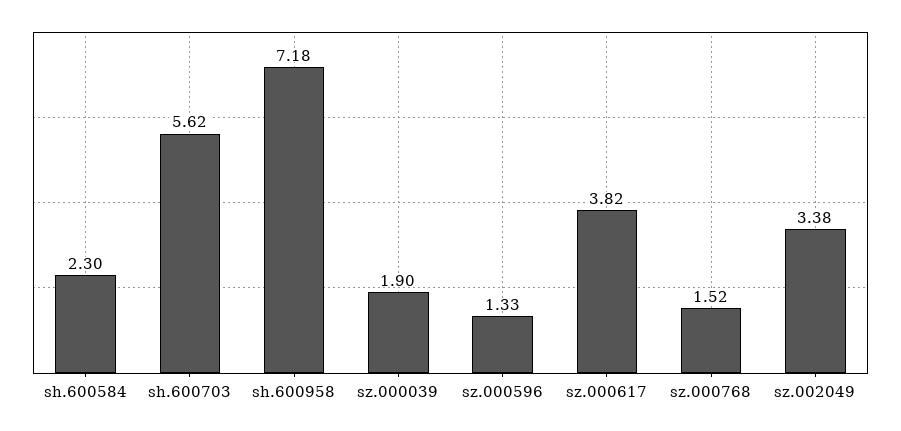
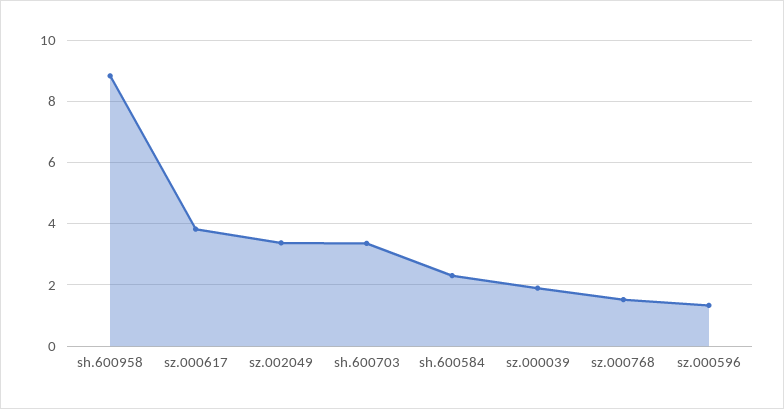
sh.600703: 5.62 -> 3.4
sh.600958: 7.18 -> 8.8

